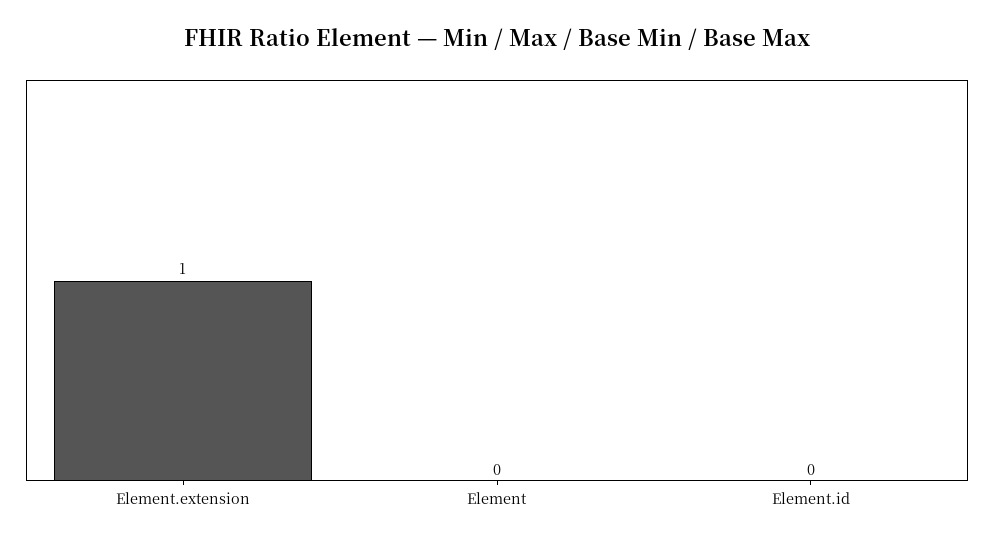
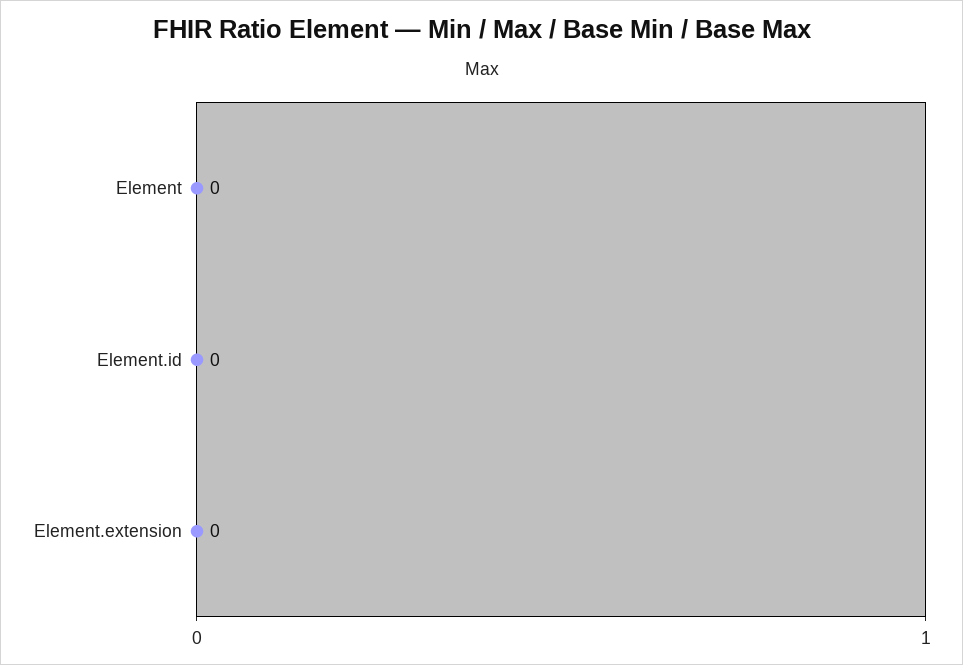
Element.extension: 1 -> 0

